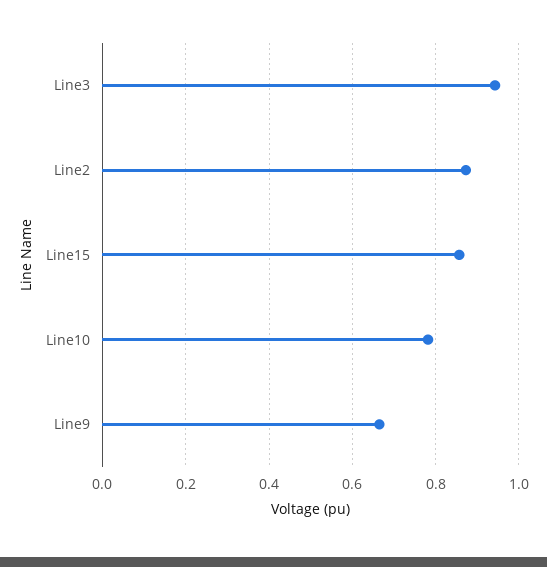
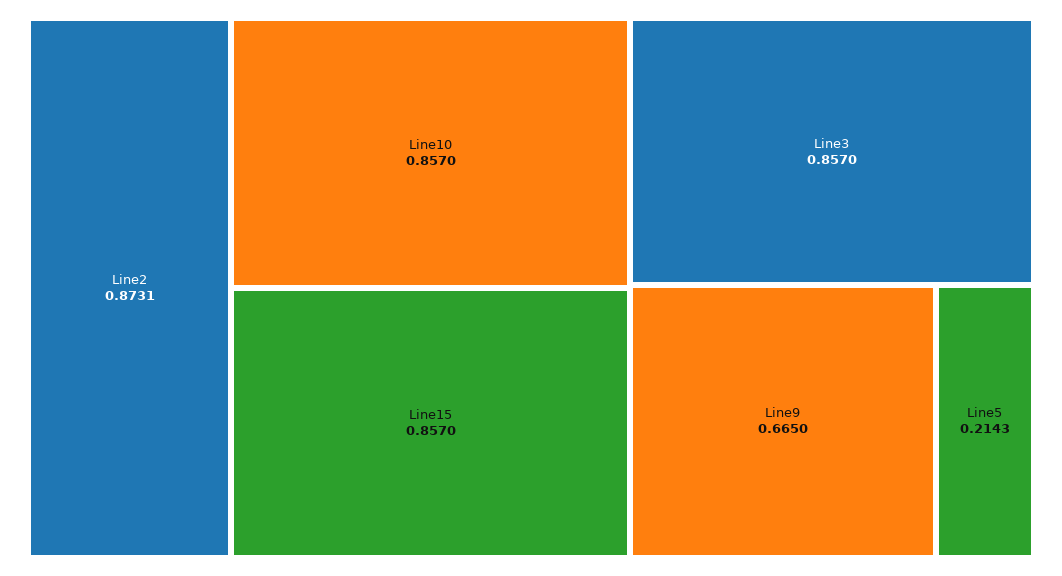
Line3: 0.94 -> 0.857
Line10: 0.78 -> 0.857
Line5: none -> 0.2143

